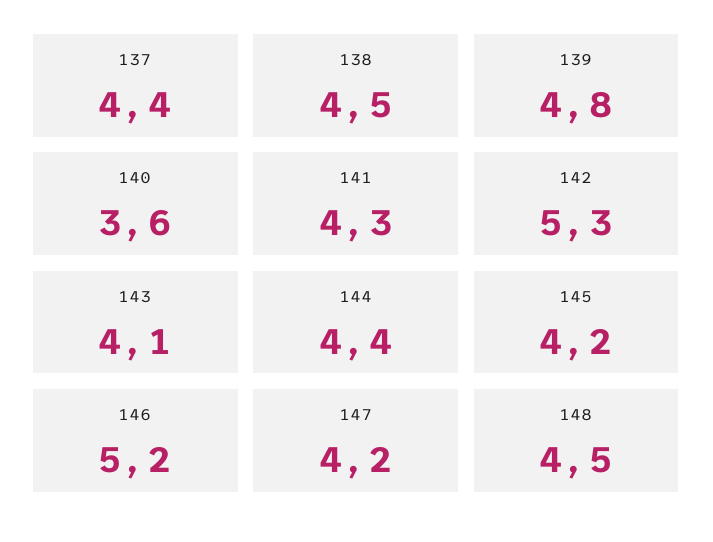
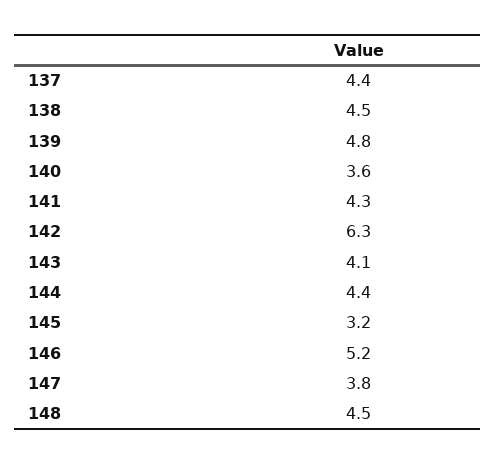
142: 5.3 -> 6.3
145: 4.2 -> 3.2
147: 4.2 -> 3.8

